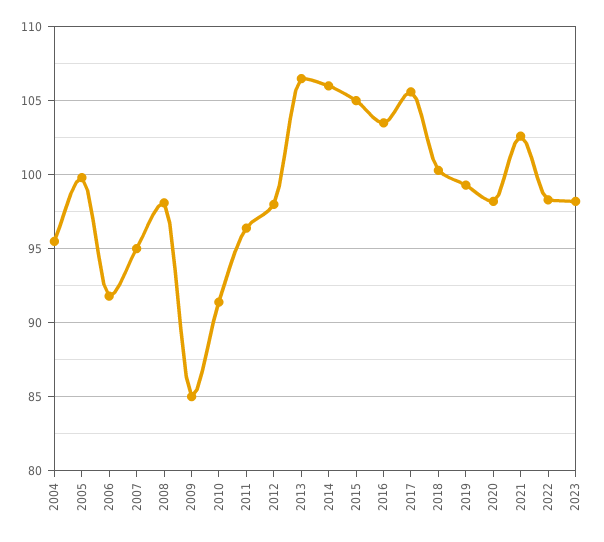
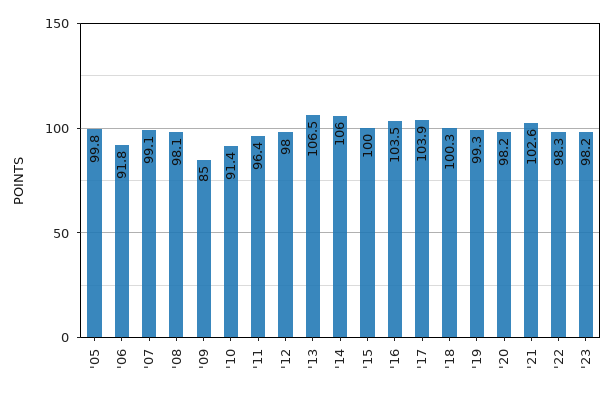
2004: 95.5 -> none
2007: 95 -> 99.1
2015: 105 -> 100
2017: 105.5 -> 103.9

